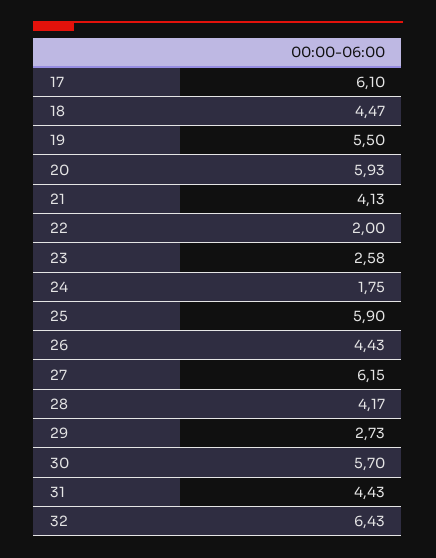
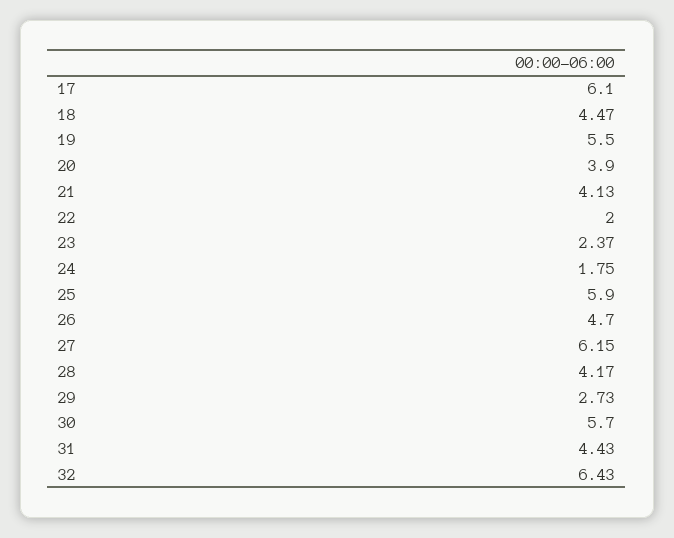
20: 5.93 -> 3.9
23: 2.58 -> 2.37
26: 4.43 -> 4.7

